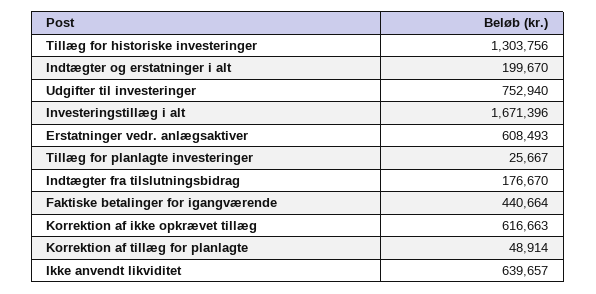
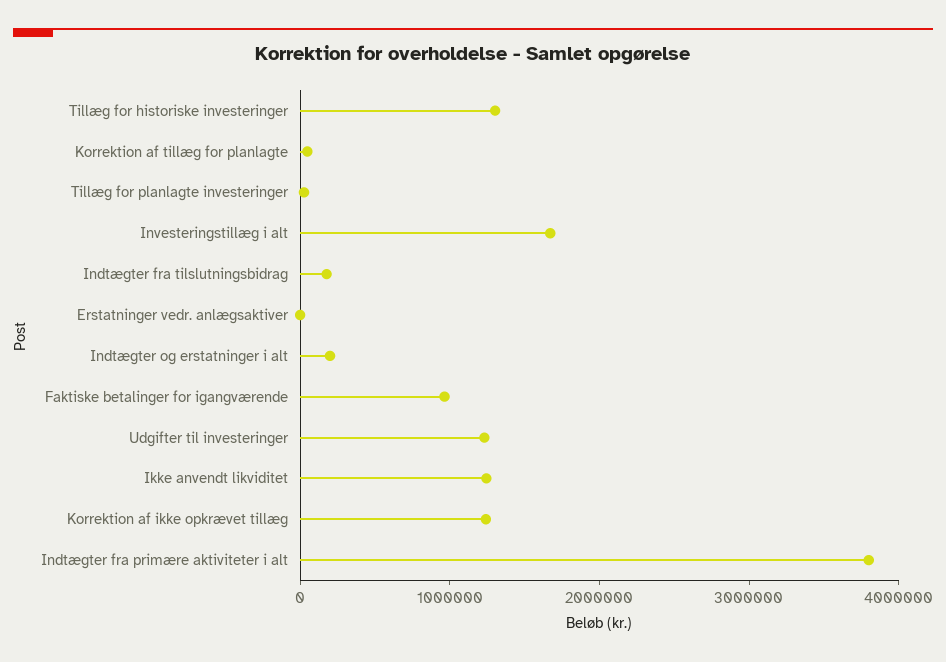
Udgifter til investeringer: 752940 -> 1200000
Erstatninger vedr. anlægsaktiver: 608493 -> 0
Faktiske betalinger for igangværende: 440664 -> 1000000
Korrektion af ikke opkrævet tillæg: 616663 -> 1200000
Ikke anvendt likviditet: 639657 -> 1200000
Indtægter fra primære aktiviteter i alt: none -> 3800000

